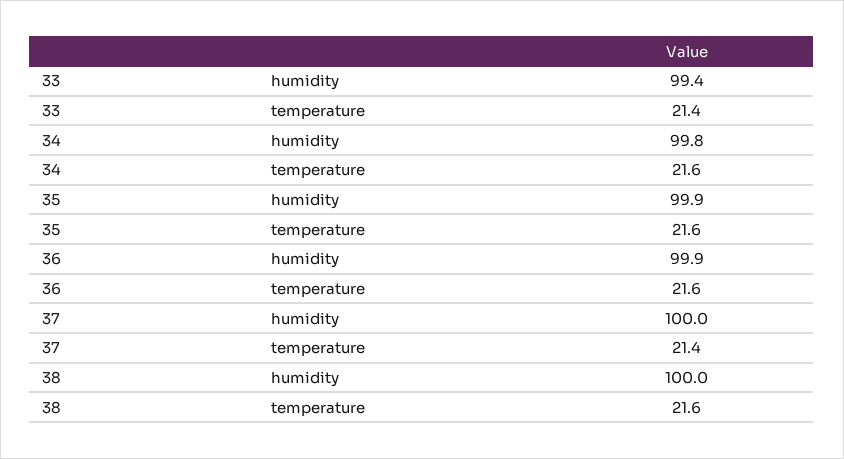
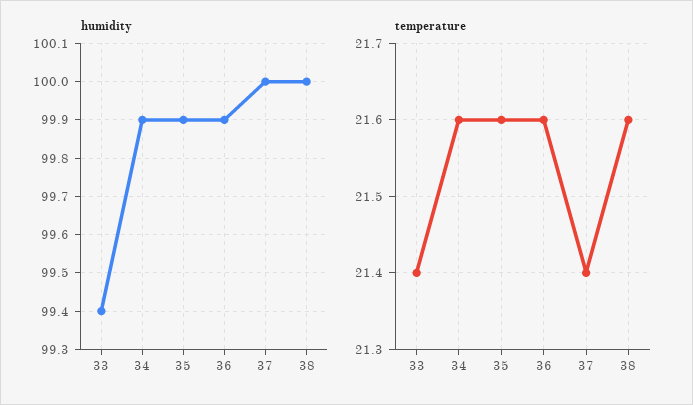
humidity, 34: 99.8 -> 99.9

